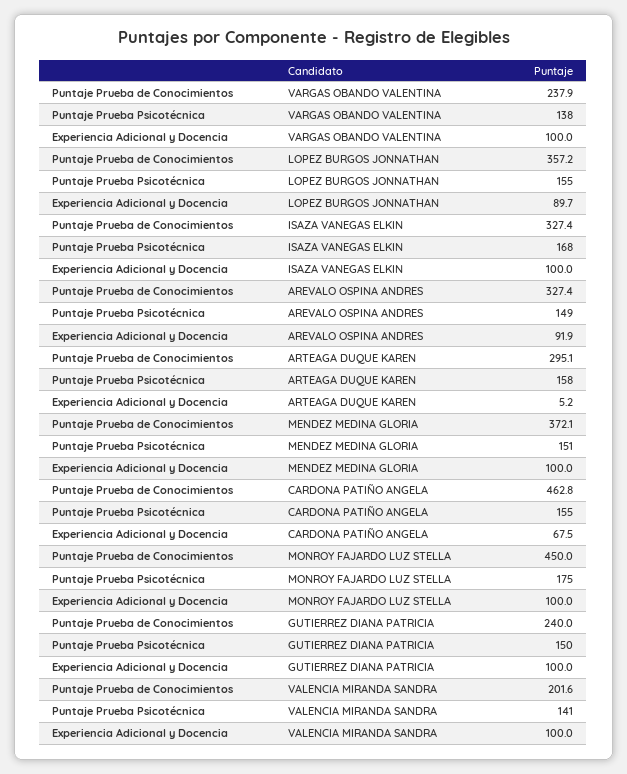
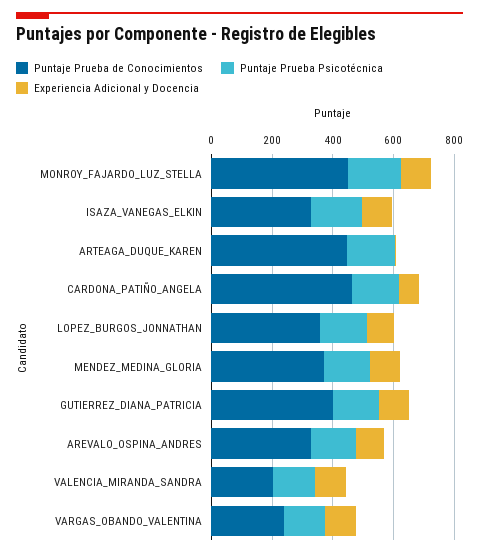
Puntaje Prueba de Conocimientos, ARTEAGA DUQUE KAREN: 295.1 -> 450
Puntaje Prueba de Conocimientos, GUTIERREZ DIANA PATRICIA: 240 -> 400

